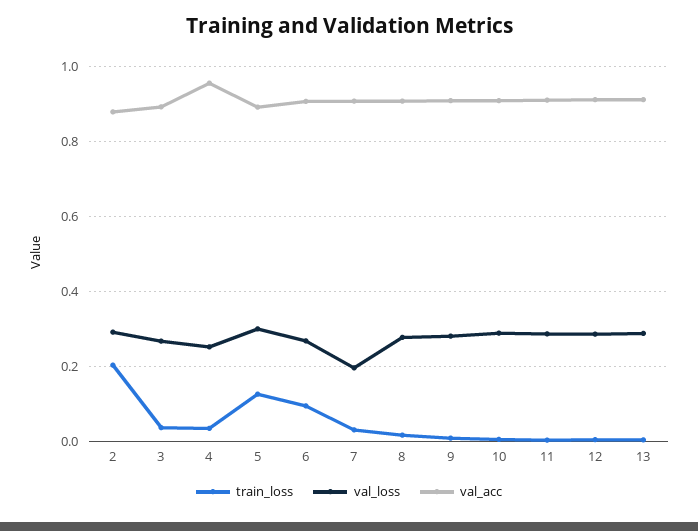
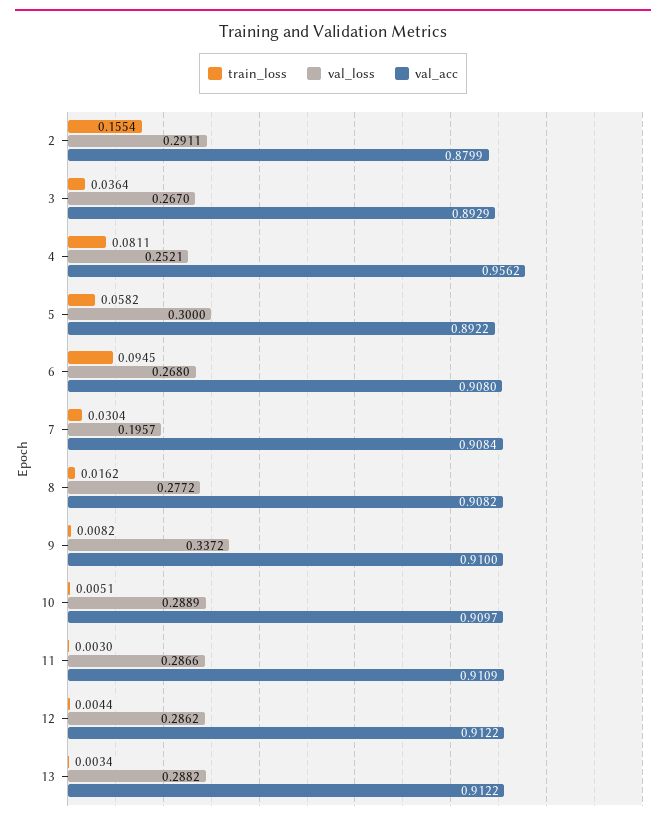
train_loss, 2: 0.2 -> 0.1554
train_loss, 4: 0.04 -> 0.0811
train_loss, 5: 0.12 -> 0.0582
val_loss, 9: 0.28 -> 0.3372

